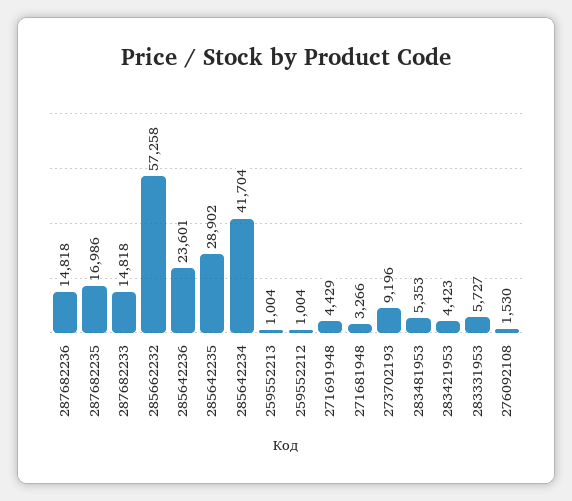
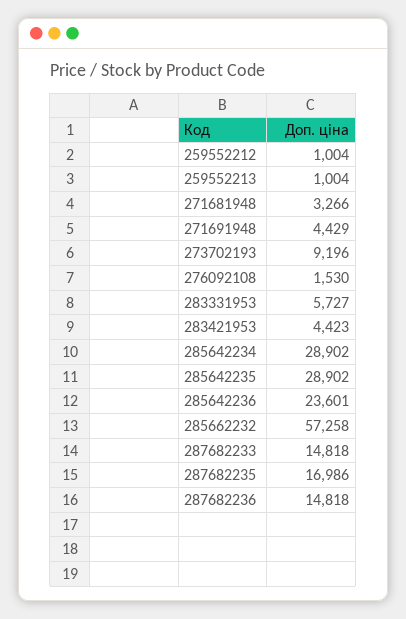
285642234: 41704 -> 28902
283481953: 5353 -> none

